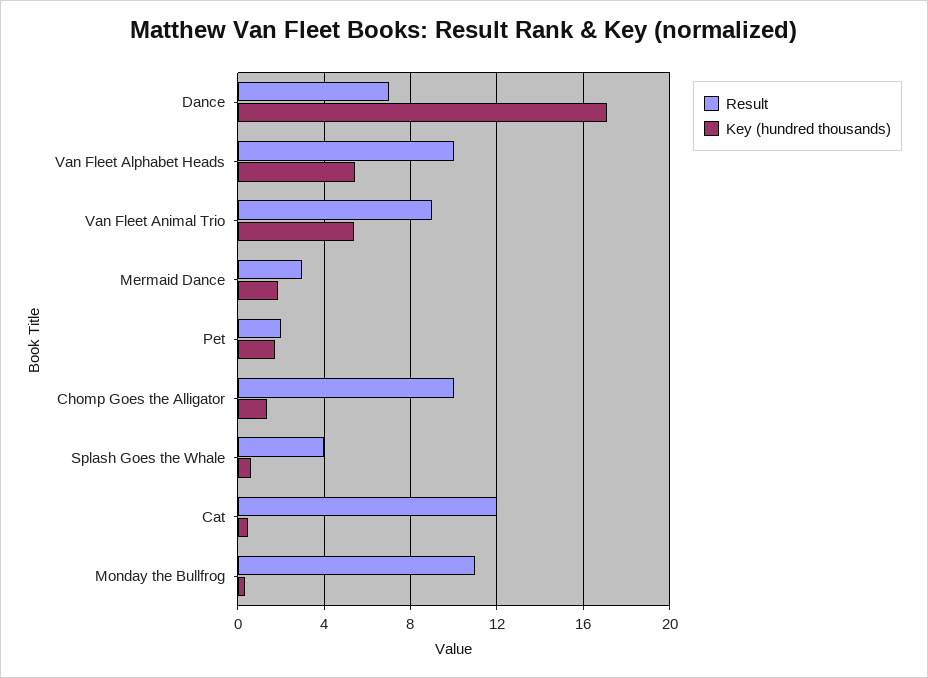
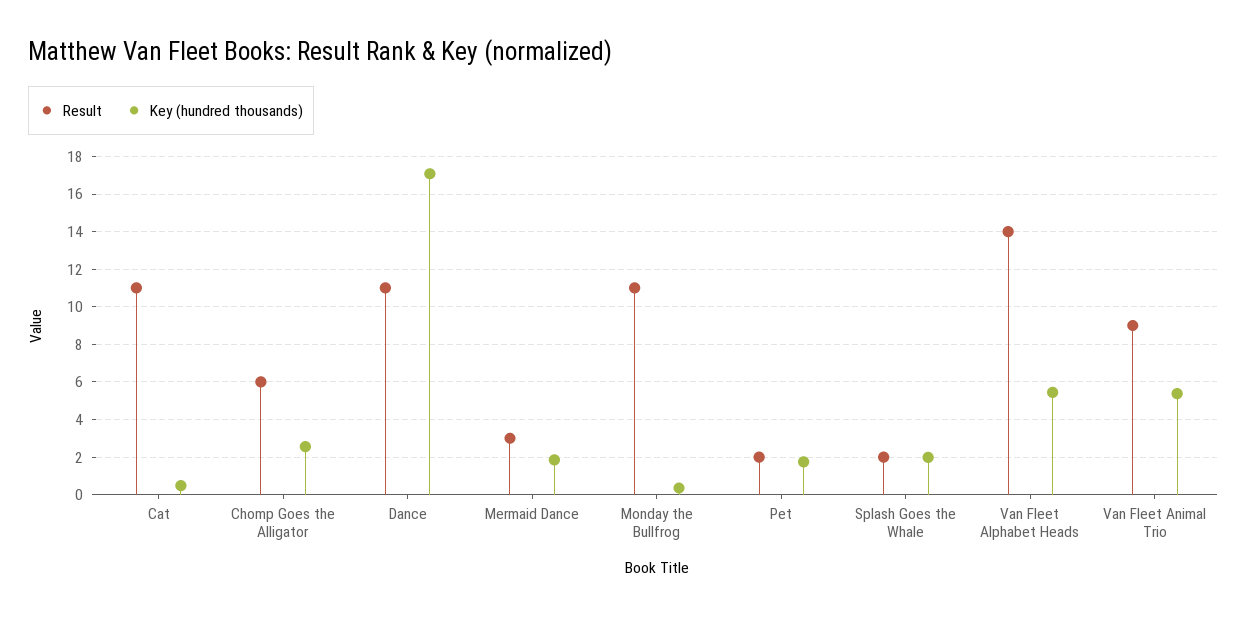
Result, Dance: 7 -> 11
Result, Van Fleet Alphabet Heads: 10 -> 14
Result, Chomp Goes the Alligator: 10 -> 6
Key (hundred thousands), Chomp Goes the Alligator: 1.5 -> 2.5
Result, Splash Goes the Whale: 4 -> 2
Key (hundred thousands), Splash Goes the Whale: 0.5 -> 2
Result, Cat: 12 -> 11

